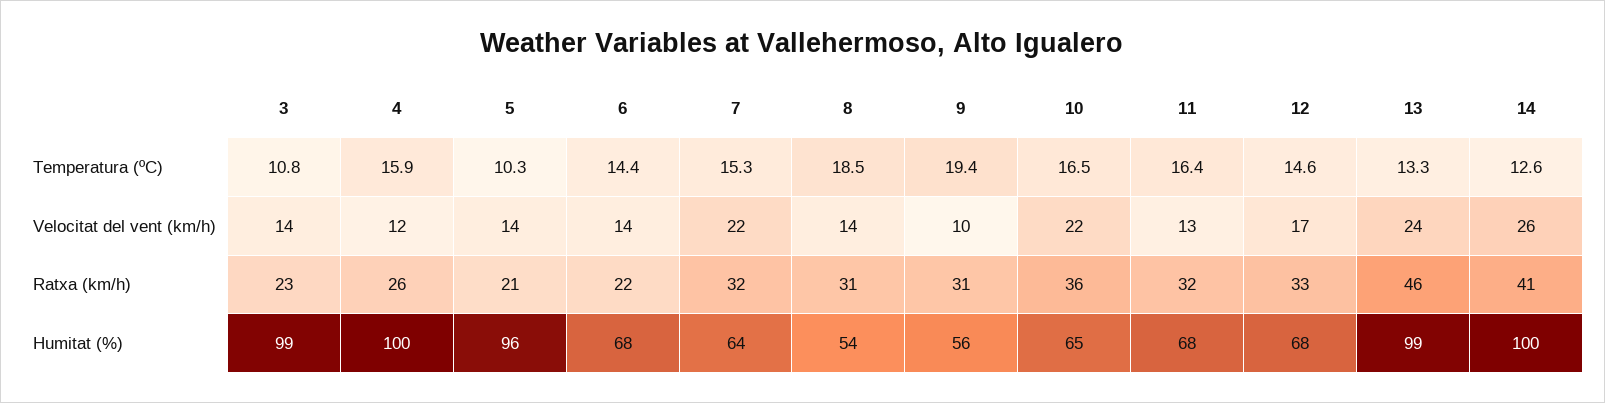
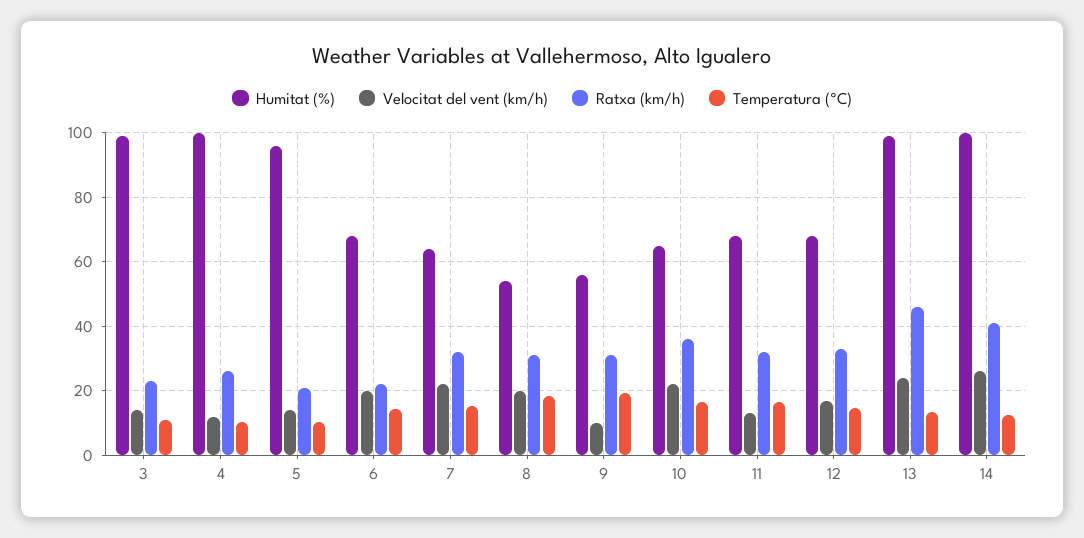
Temperatura (ºC), 4: 15.9 -> 10
Velocitat del vent (km/h), 6: 14 -> 20
Velocitat del vent (km/h), 8: 14 -> 20

